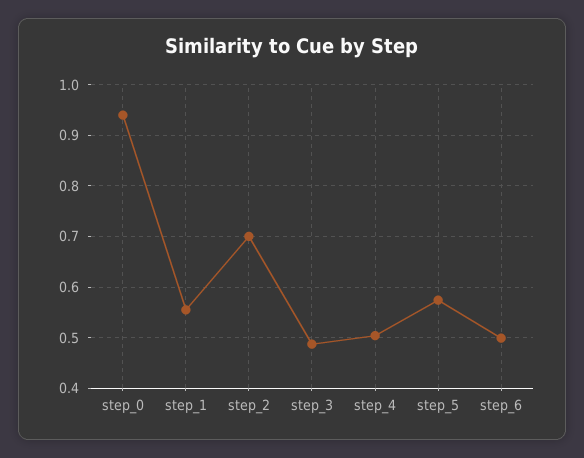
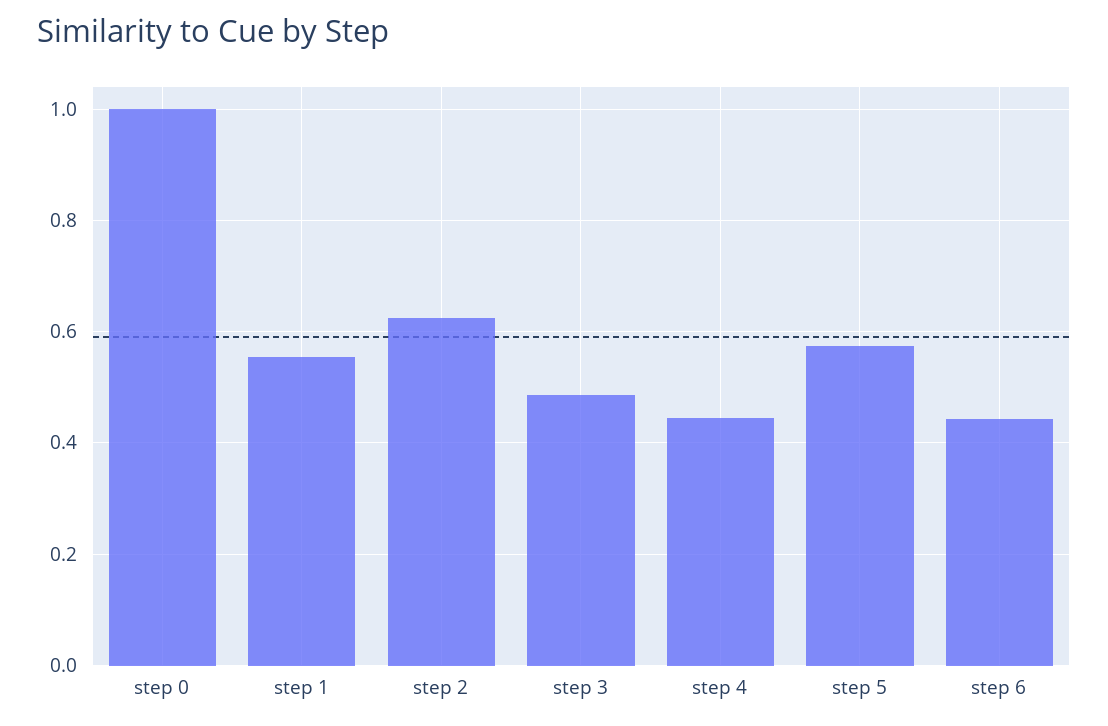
step_0: 0.94 -> 1
step_2: 0.7 -> 0.62
step_4: 0.5 -> 0.44
step_6: 0.5 -> 0.44

